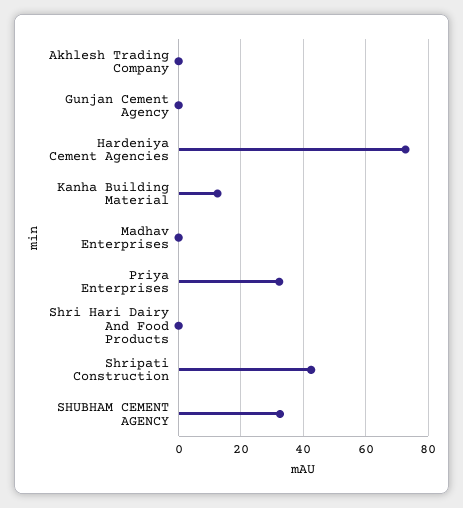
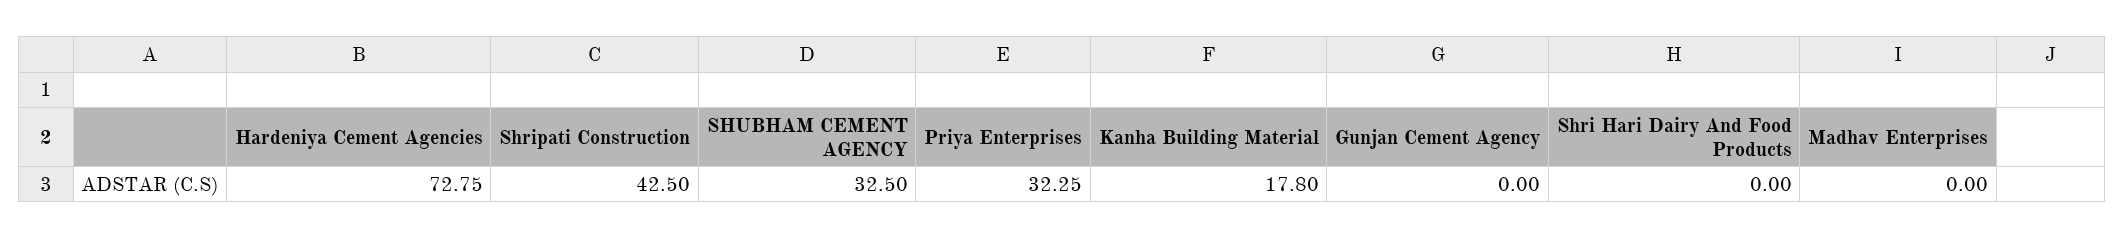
Akhlesh Trading Company: 0 -> none
Kanha Building Material: 12 -> 17.8

